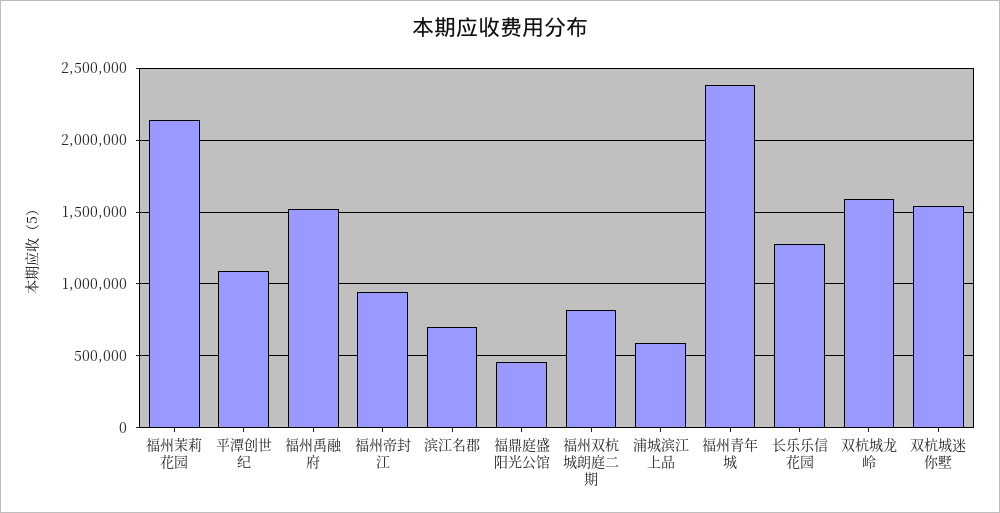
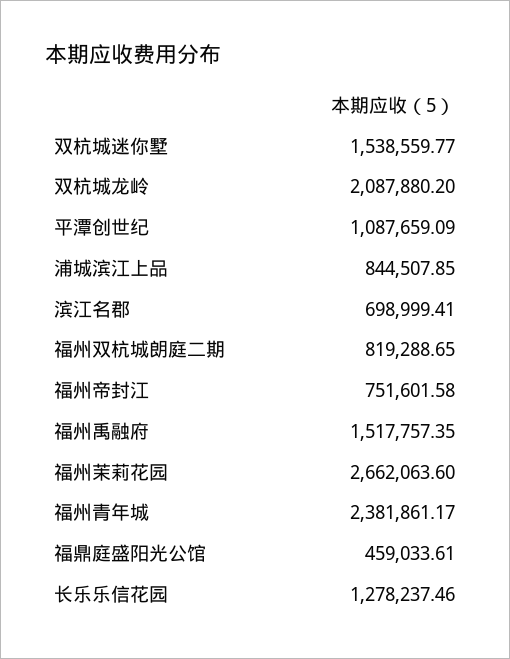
福州茉莉花园: 2150000 -> 2662063.6
福州帝封江: 950000 -> 751601.58
浦城滨江上品: 600000 -> 844507.85
双杭城龙岭: 1600000 -> 2087880.2

